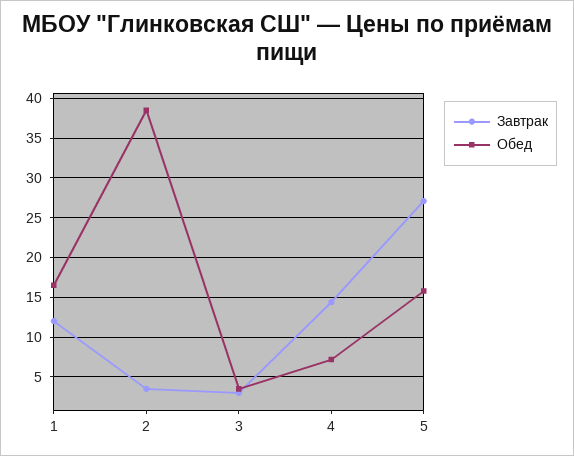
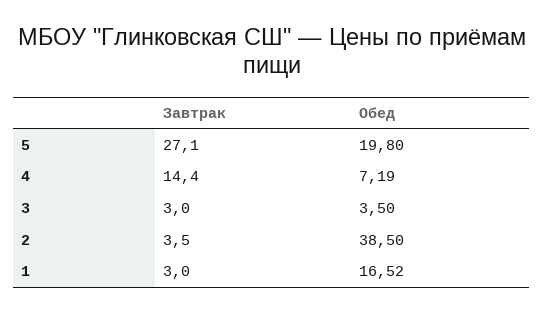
Завтрак, 1: 12 -> 3
Обед, 5: 16 -> 19.8

